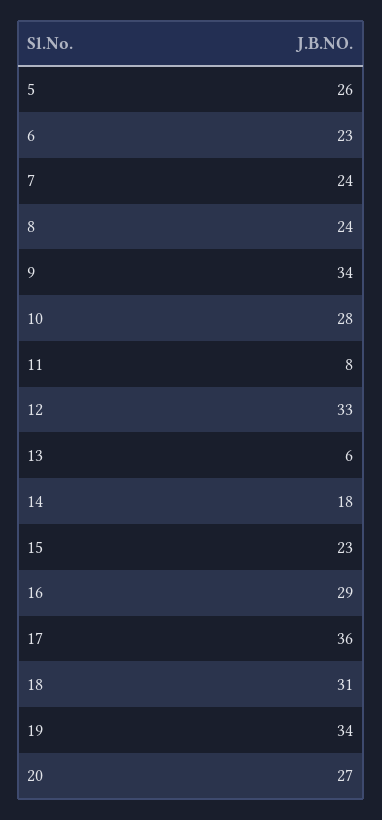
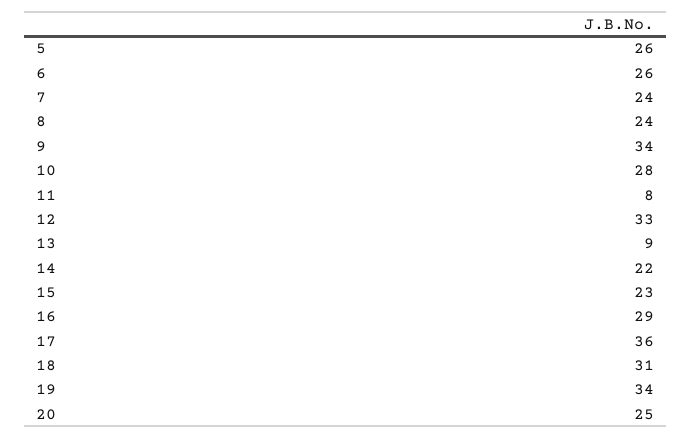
6: 23 -> 26
13: 6 -> 9
14: 18 -> 22
20: 27 -> 25

